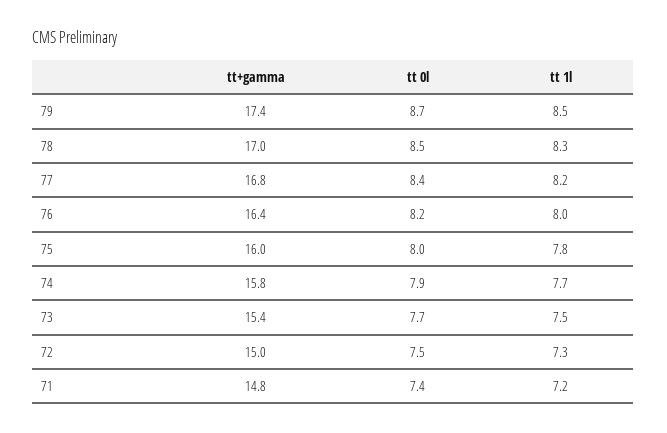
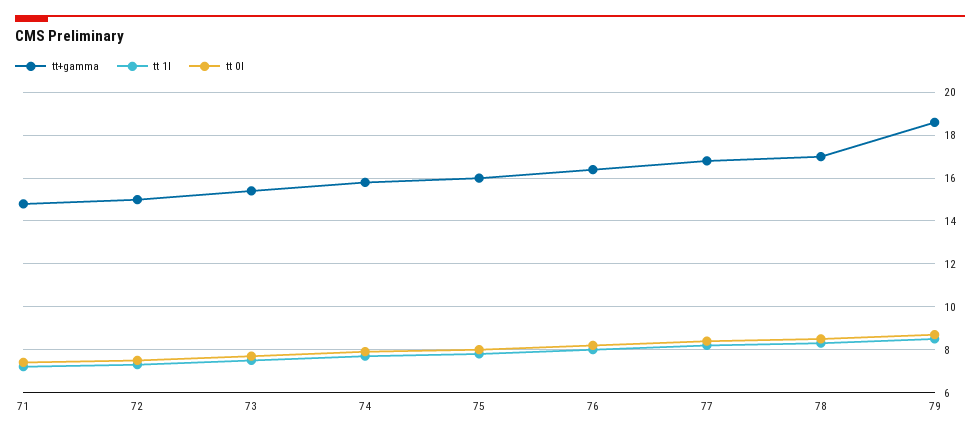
tt+gamma, 79: 17.4 -> 18.5

